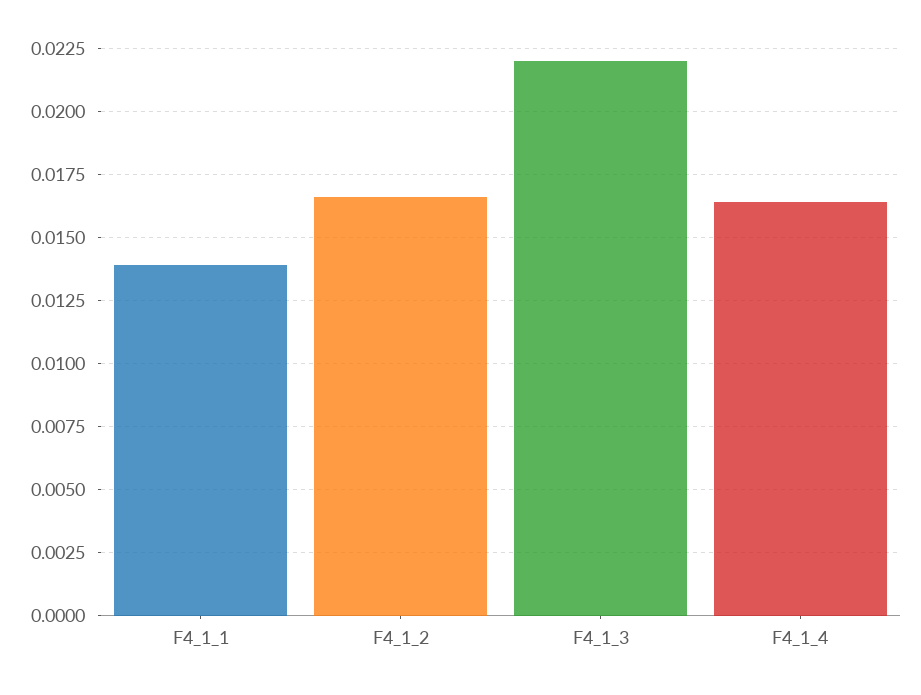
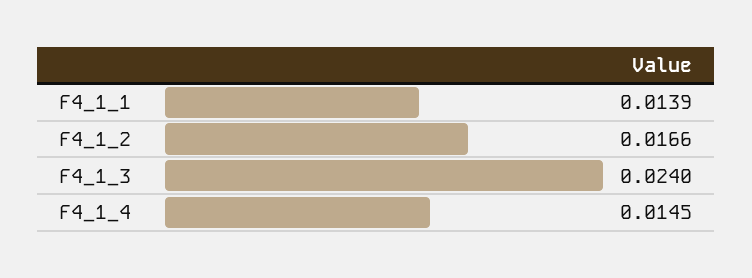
F4_1_3: 0.022 -> 0.024
F4_1_4: 0.0165 -> 0.0145

